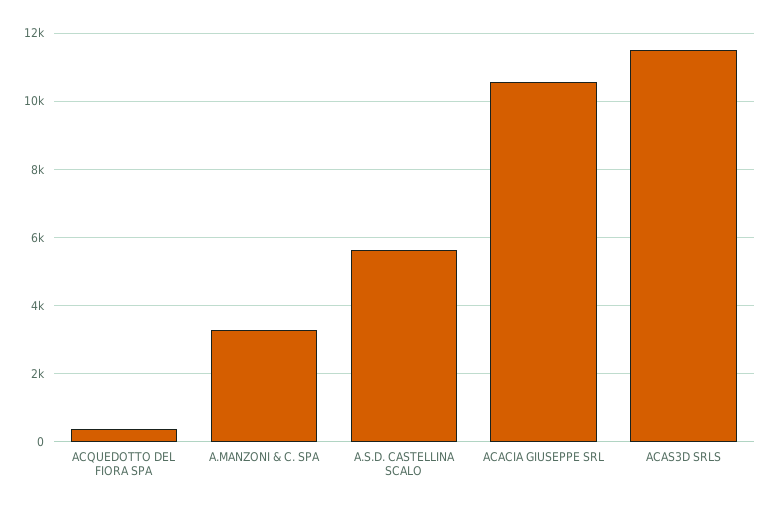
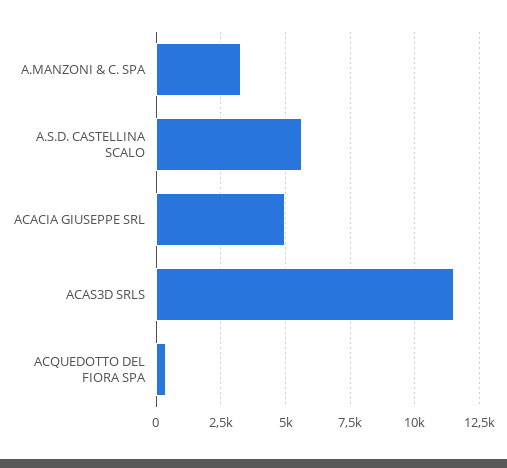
ACACIA GIUSEPPE SRL: 10600 -> 5000

